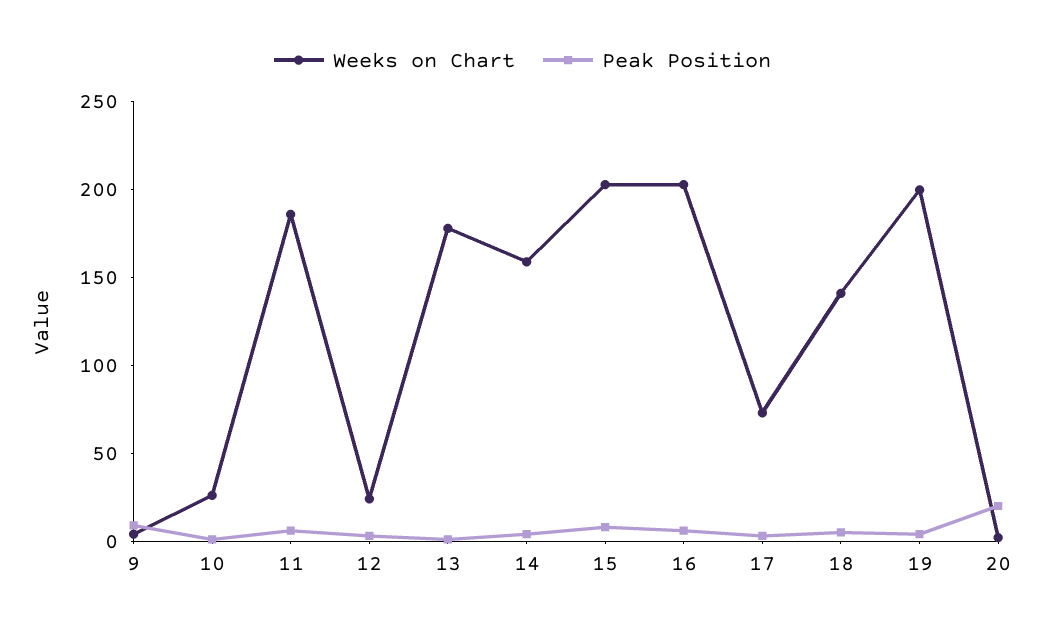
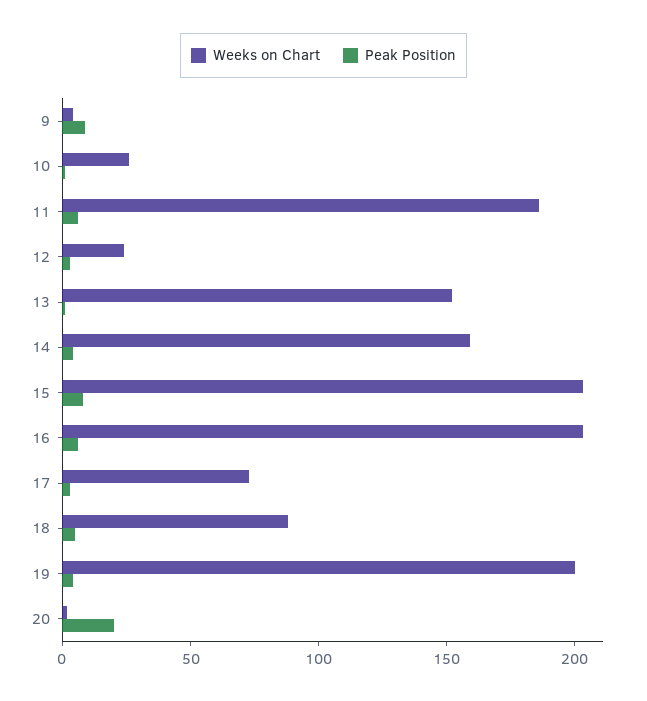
Weeks on Chart, 13: 180 -> 150
Weeks on Chart, 18: 140 -> 90

